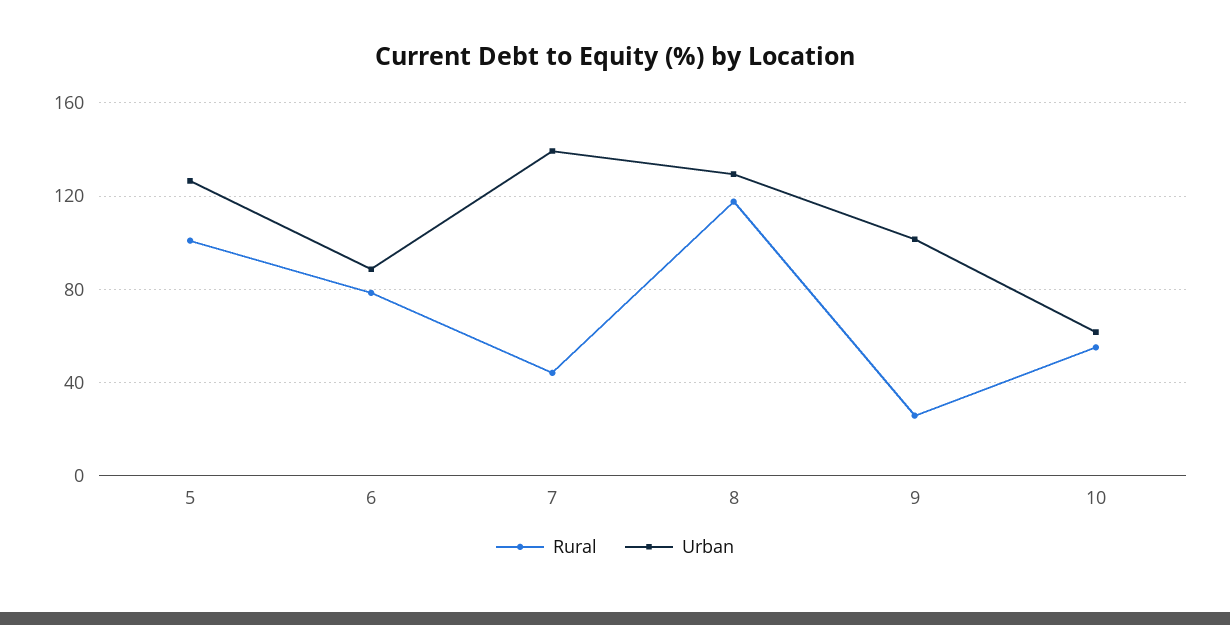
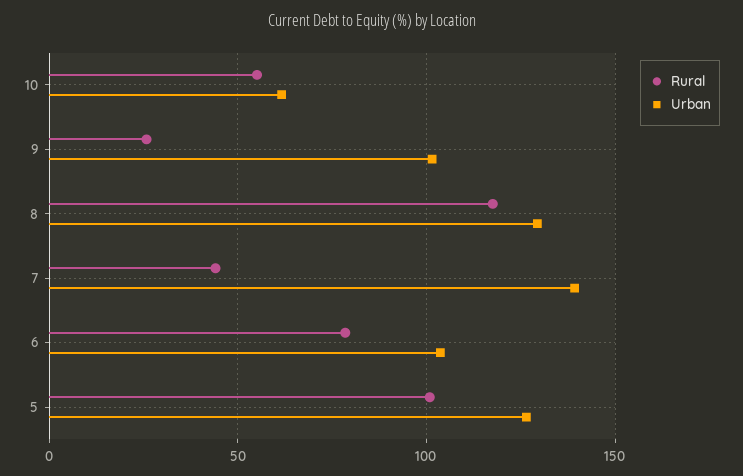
Urban, 6: 90 -> 105

